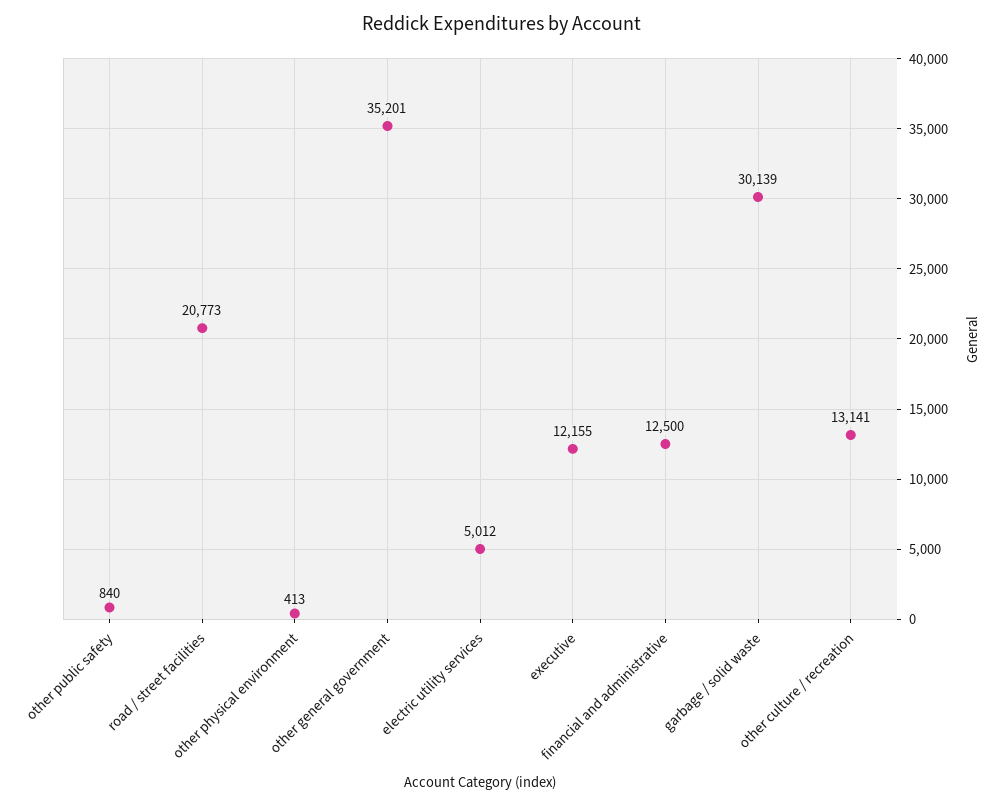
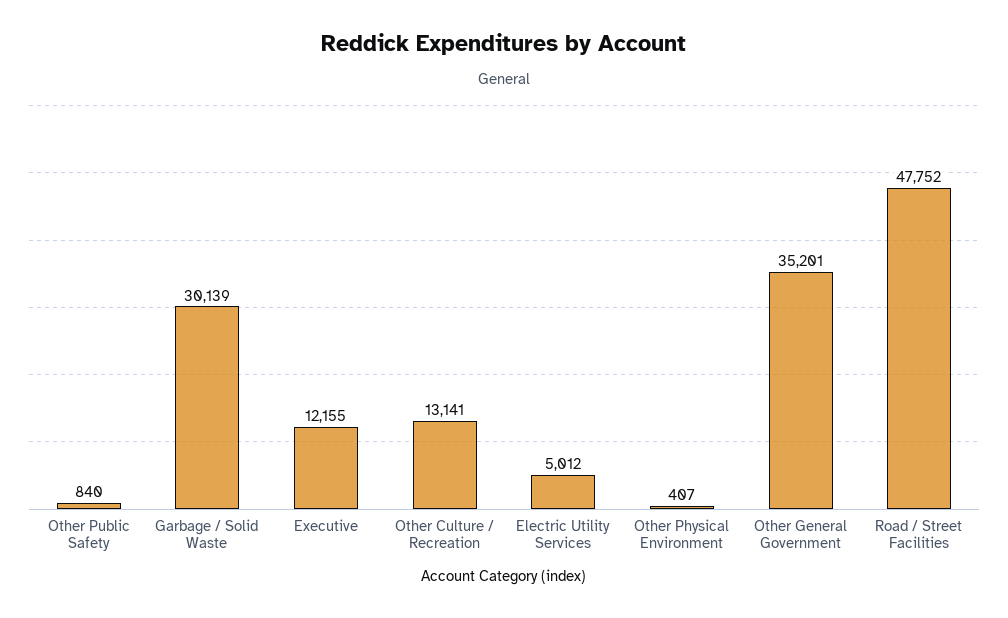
road / street facilities: 20773 -> 47752
other physical environment: 413 -> 407
financial and administrative: 12500 -> none

